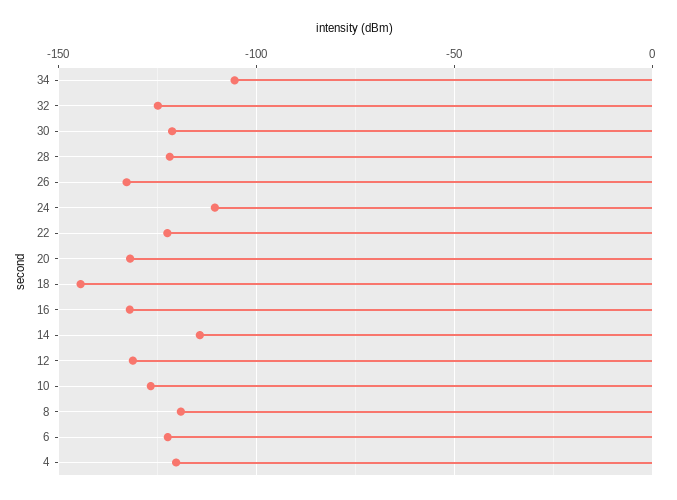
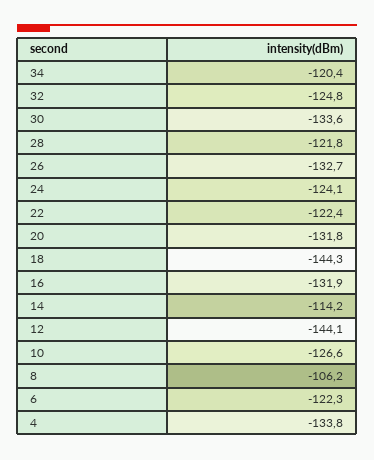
34: -105 -> -120.4
30: -120 -> -133.6
24: -110 -> -124.1
12: -130 -> -144.1
8: -120 -> -106.2
4: -120 -> -133.8

